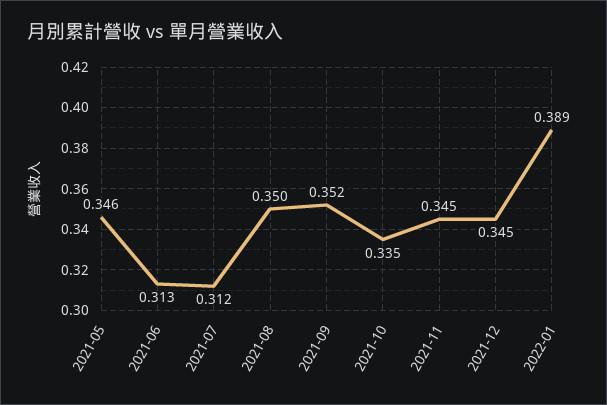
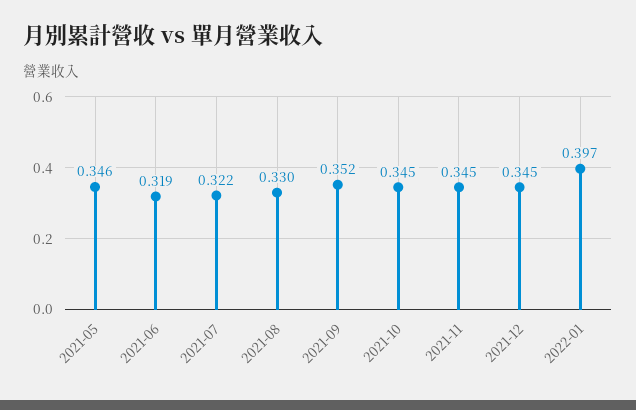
2021-06: 0.313 -> 0.319
2021-07: 0.312 -> 0.322
2021-08: 0.35 -> 0.33
2021-10: 0.335 -> 0.345
2022-01: 0.389 -> 0.397

